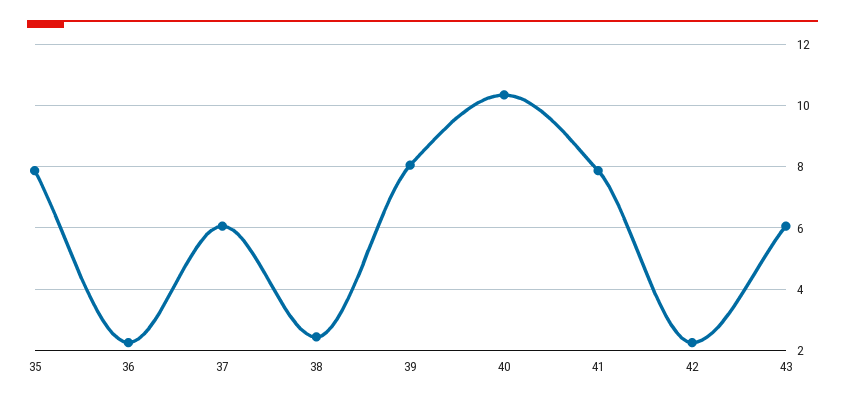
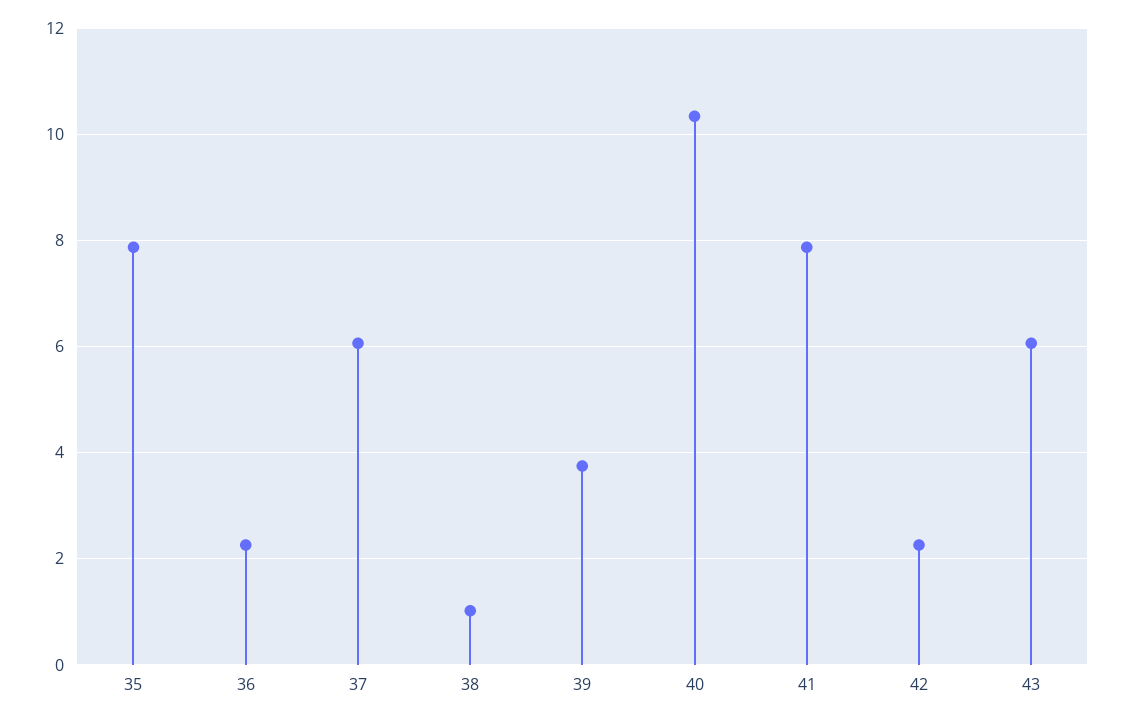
38: 2.4 -> 1
39: 8 -> 3.8

